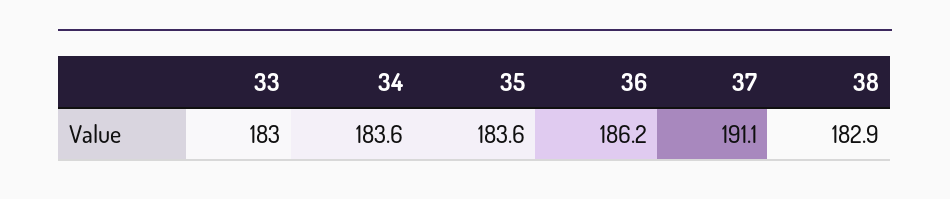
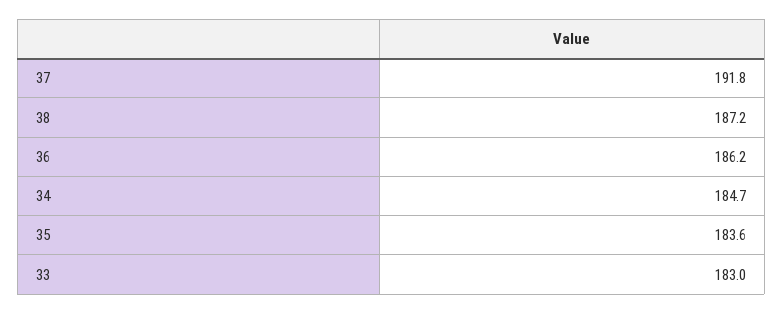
34: 183.6 -> 184.7
37: 191.1 -> 191.8
38: 182.9 -> 187.2

